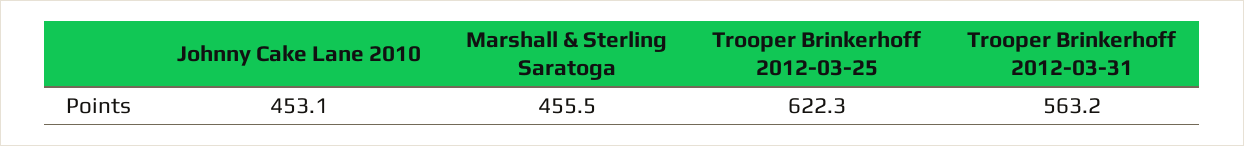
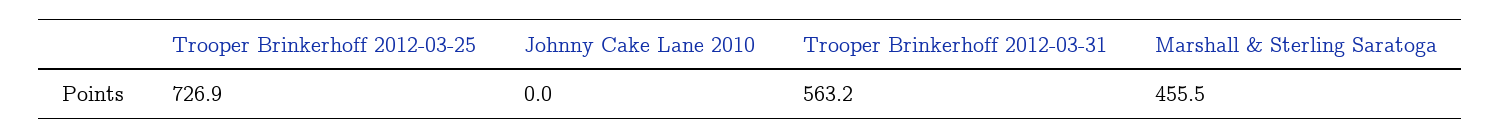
Johnny Cake Lane 2010: 453.1 -> 0
Trooper Brinkerhoff 2012-03-25: 622.3 -> 726.9

